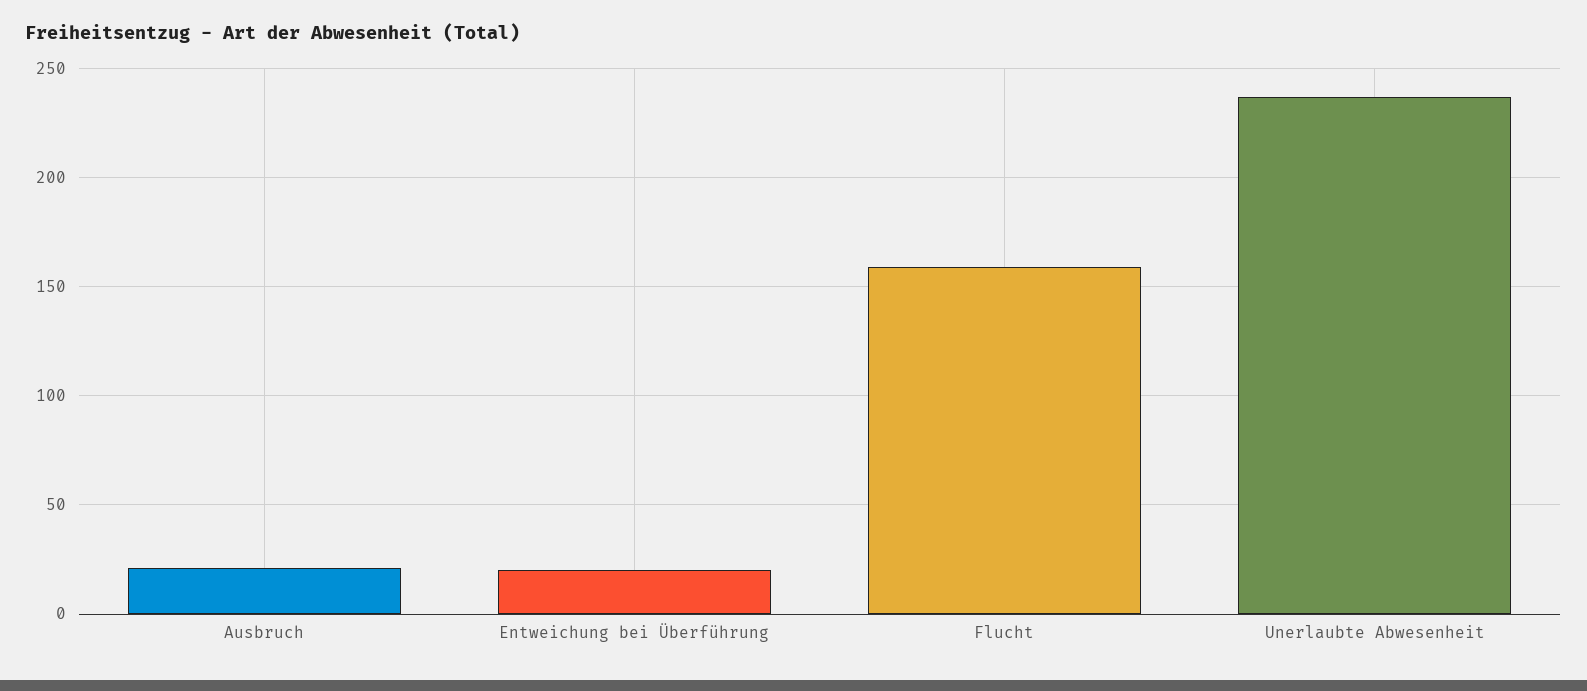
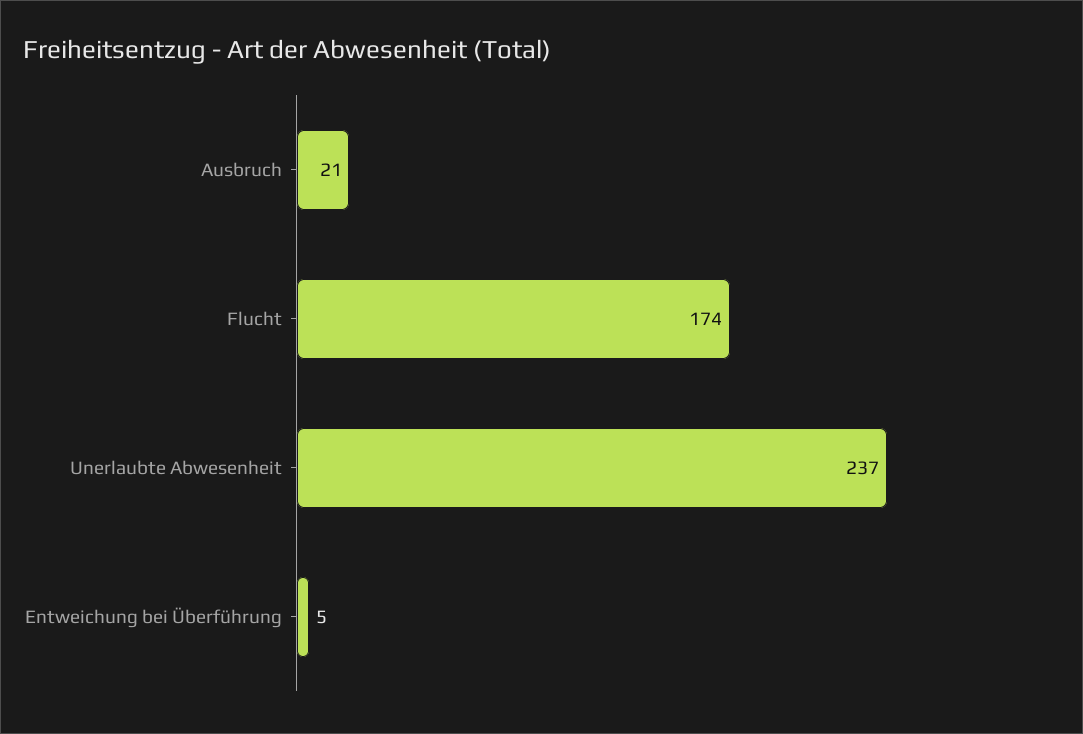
Entweichung bei Überführung: 20 -> 5
Flucht: 160 -> 174

